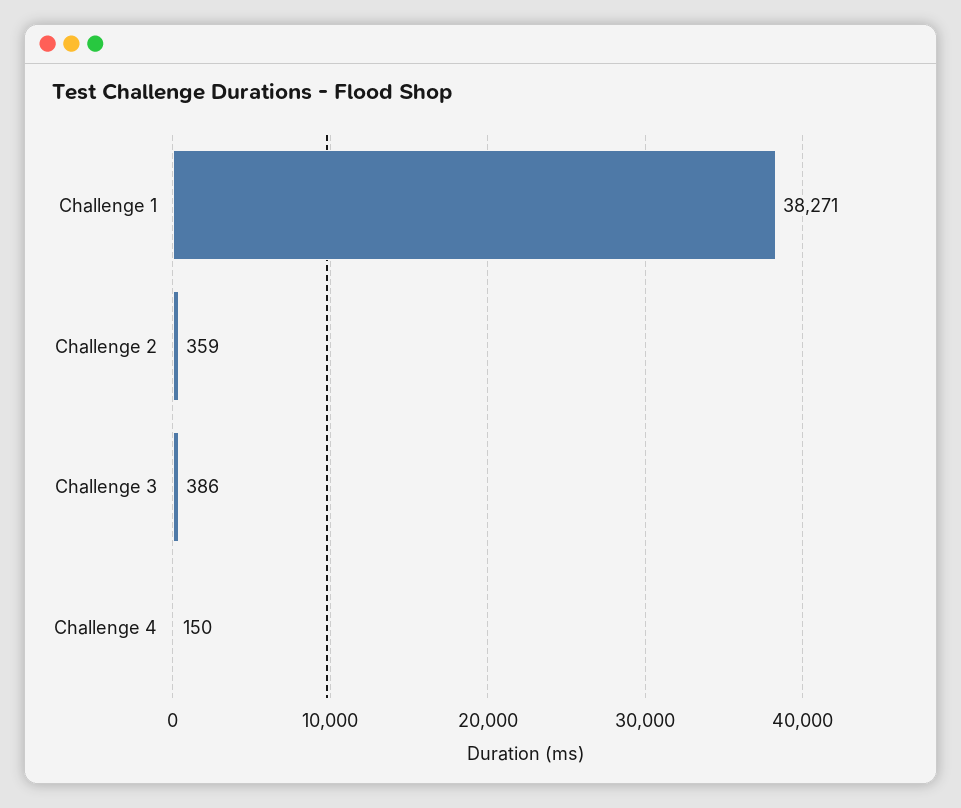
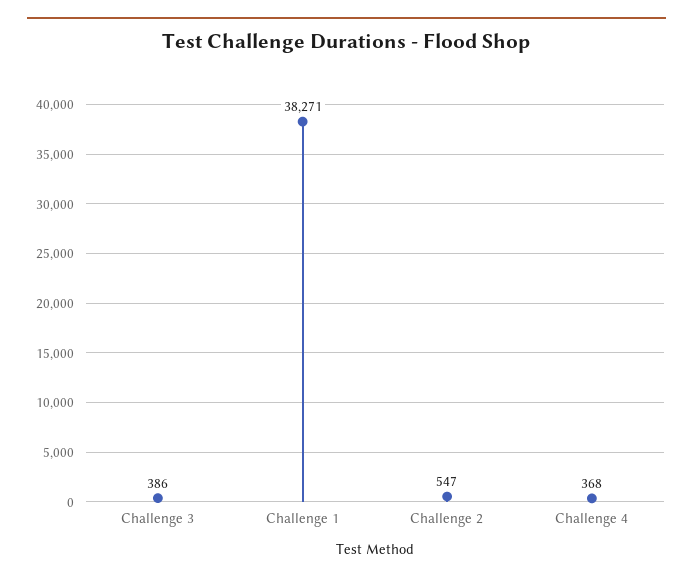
Challenge 2: 359 -> 547
Challenge 4: 150 -> 368

